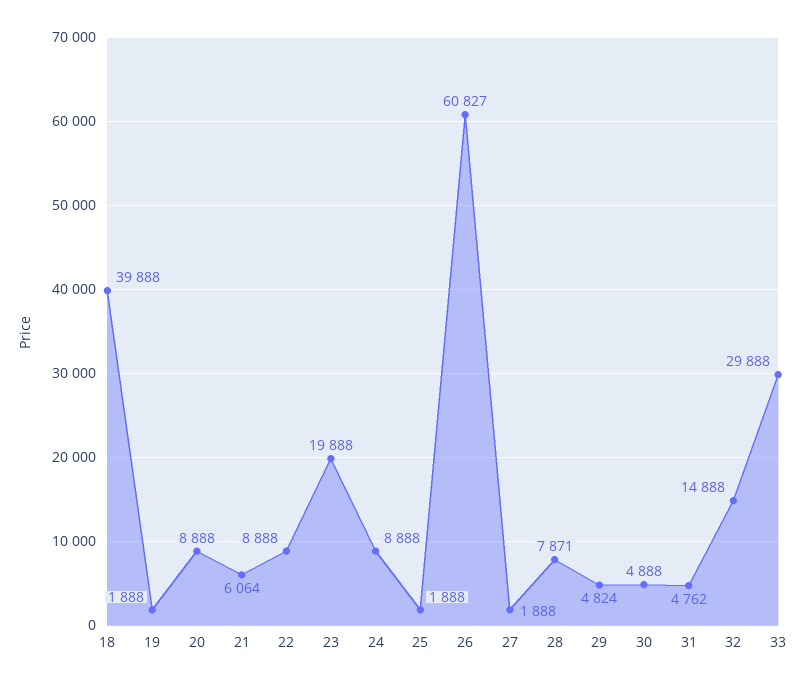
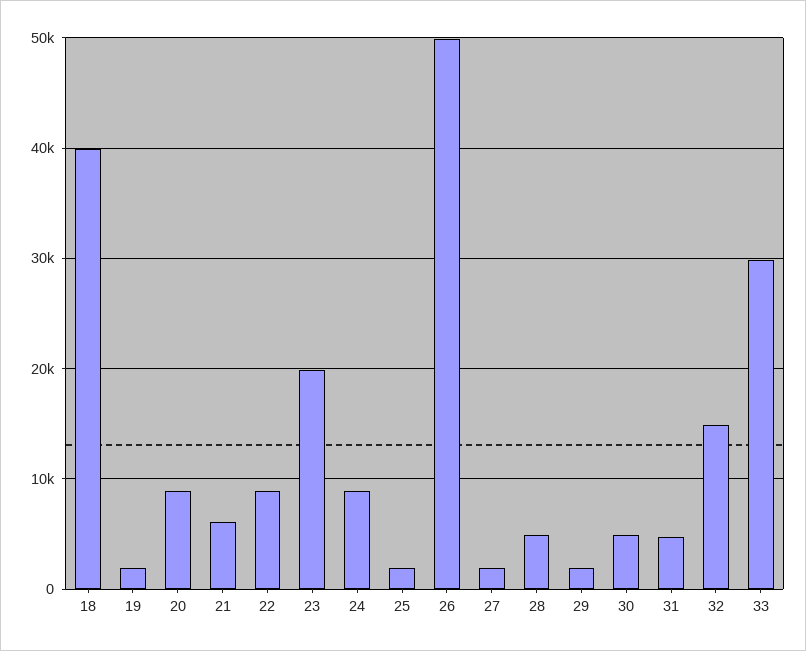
26: 60827 -> 50000
28: 7871 -> 5000
29: 4824 -> 2000

